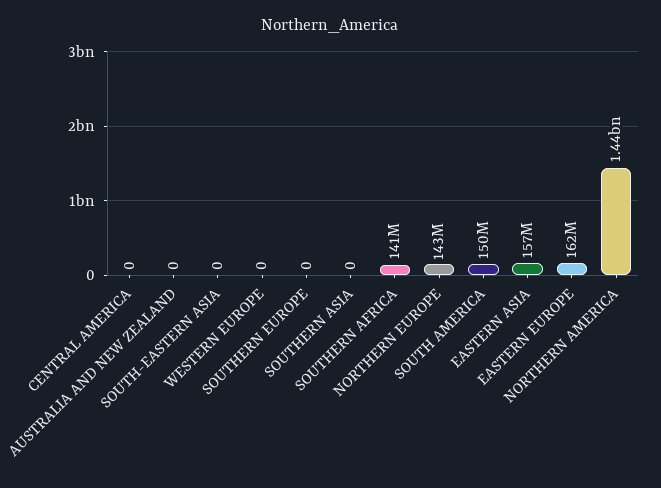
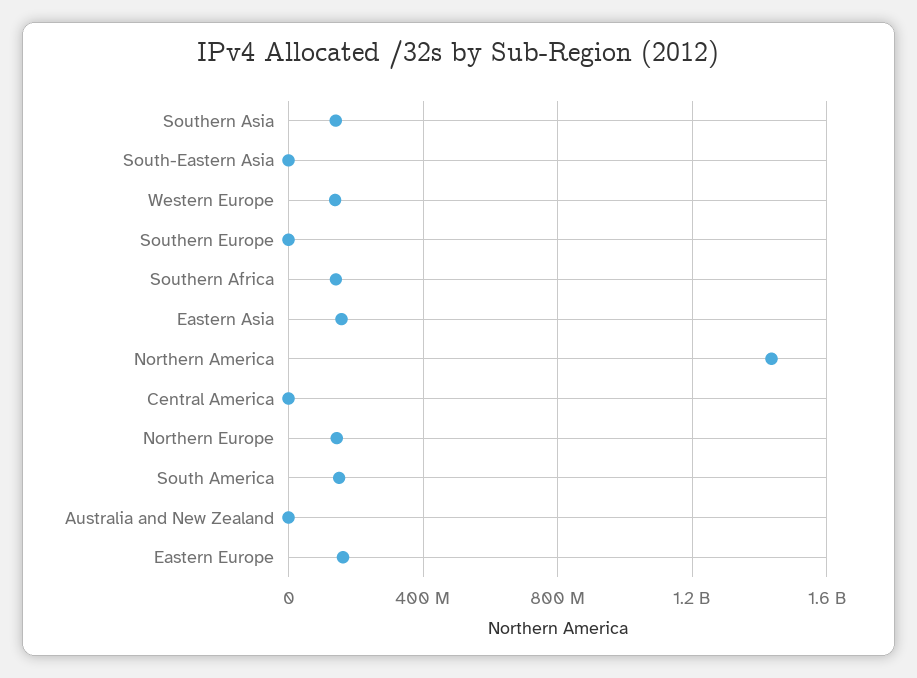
WESTERN EUROPE: 0 -> 150000000
SOUTHERN ASIA: 0 -> 150000000

